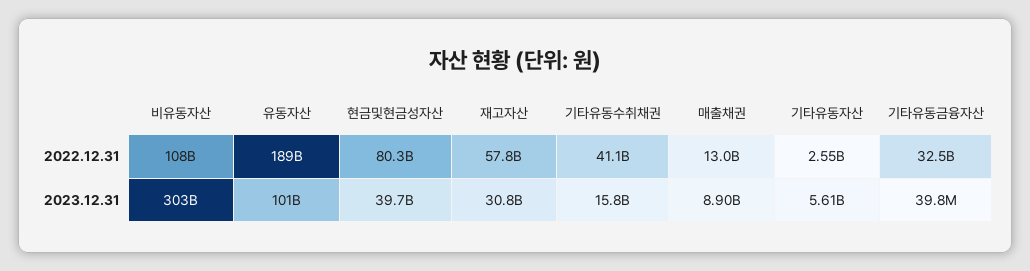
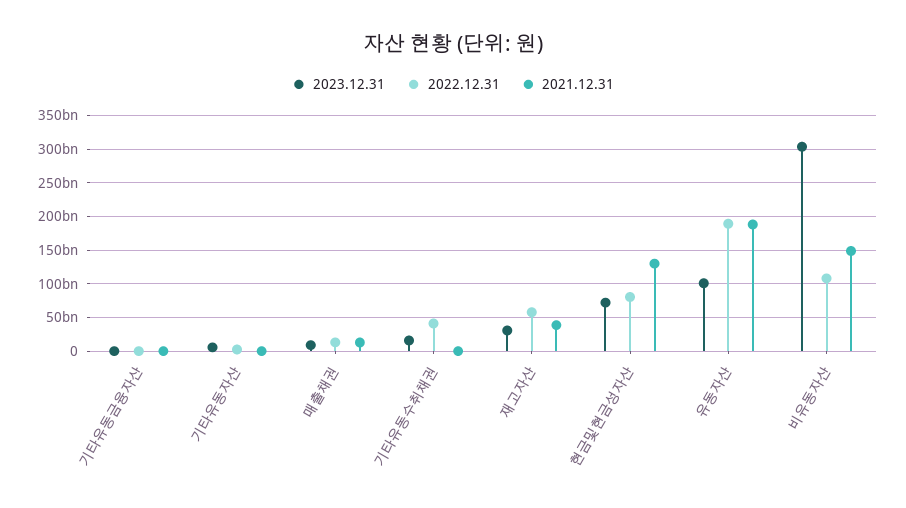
2022.12.31, 기타유동금융자산: 32500000000 -> 0
2023.12.31, 현금및현금성자산: 39700000000 -> 70000000000
2021.12.31, 기타유동금융자산: none -> 0
2021.12.31, 기타유동자산: none -> 0
2021.12.31, 매출채권: none -> 10000000000
2021.12.31, 기타유동수취채권: none -> 0
2021.12.31, 재고자산: none -> 40000000000
2021.12.31, 현금및현금성자산: none -> 130000000000
2021.12.31, 유동자산: none -> 190000000000
2021.12.31, 비유동자산: none -> 150000000000

